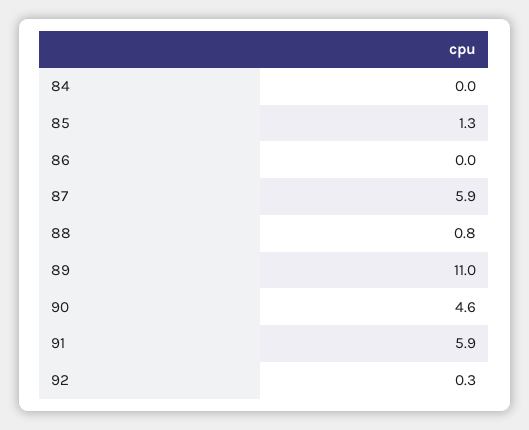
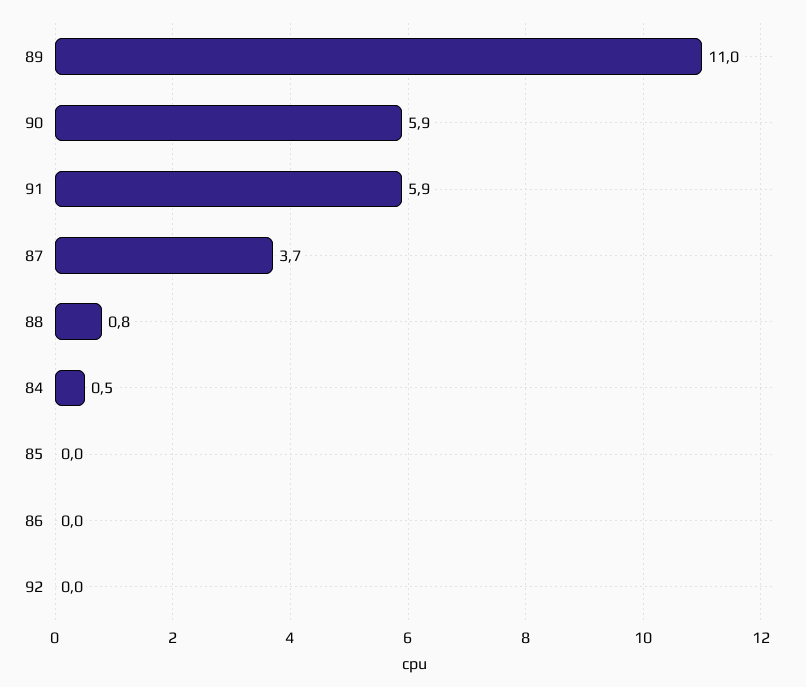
84: 0 -> 0.5
85: 1.3 -> 0
87: 5.9 -> 3.7
90: 4.6 -> 5.9
92: 0.3 -> 0

